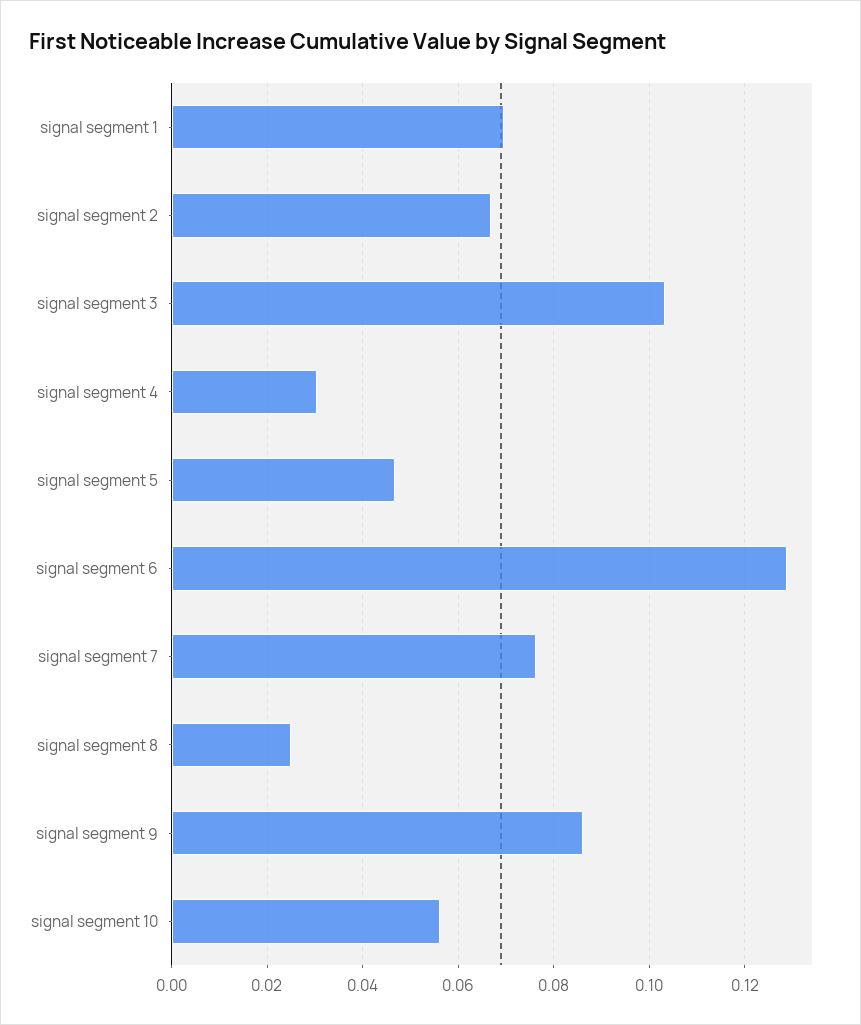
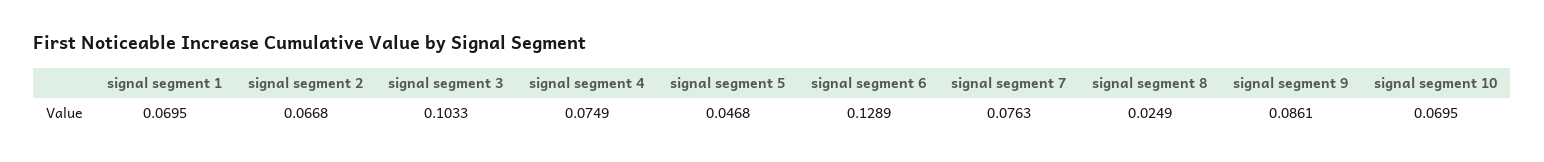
signal segment 4: 0.03 -> 0.0749
signal segment 10: 0.056 -> 0.0695

